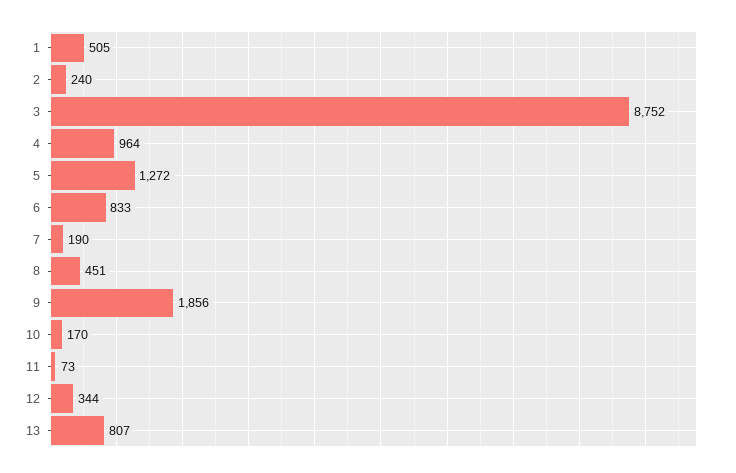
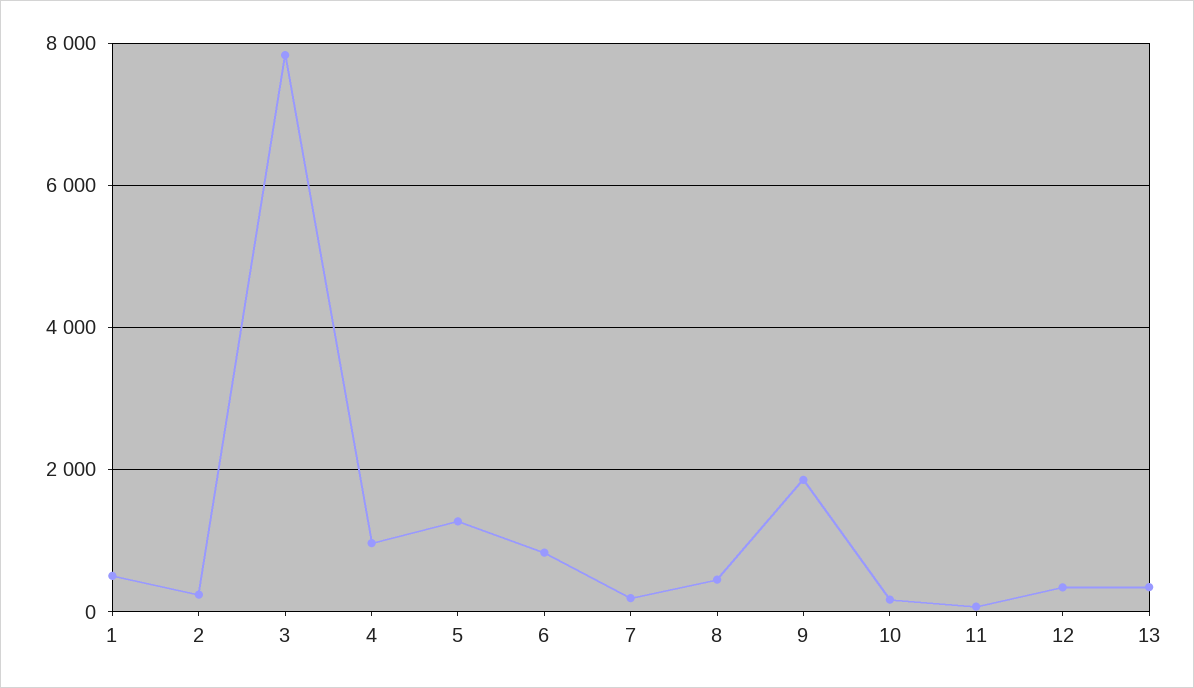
3: 8752 -> 7800
13: 807 -> 400

